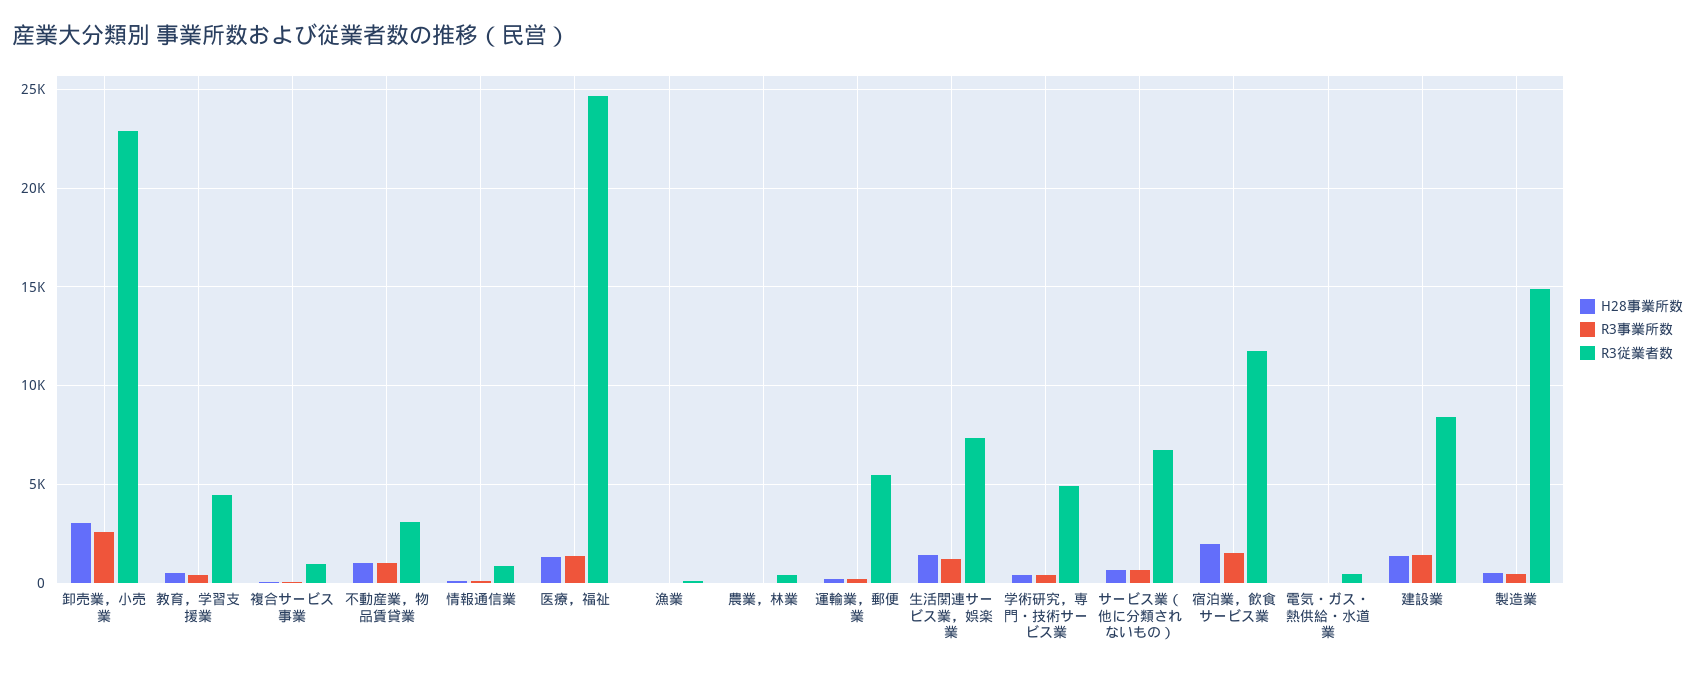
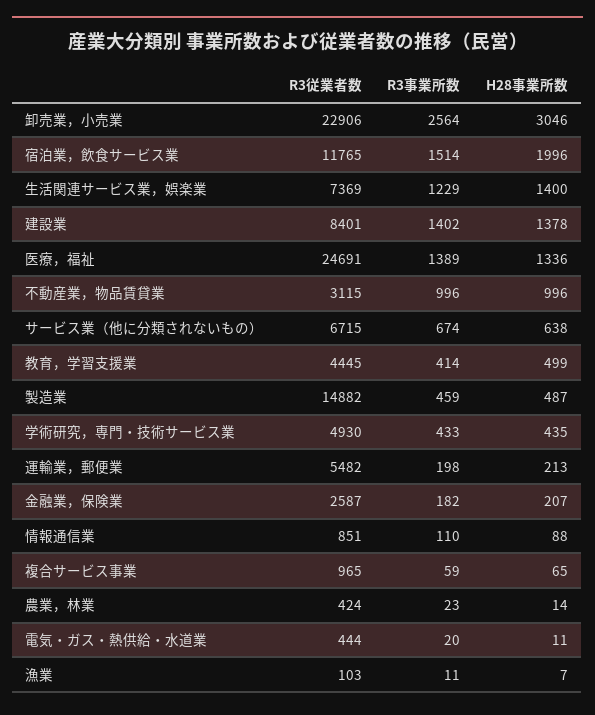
R3従業者数, 金融業，保険業: none -> 2587
R3事業所数, 金融業，保険業: none -> 182
H28事業所数, 金融業，保険業: none -> 207

